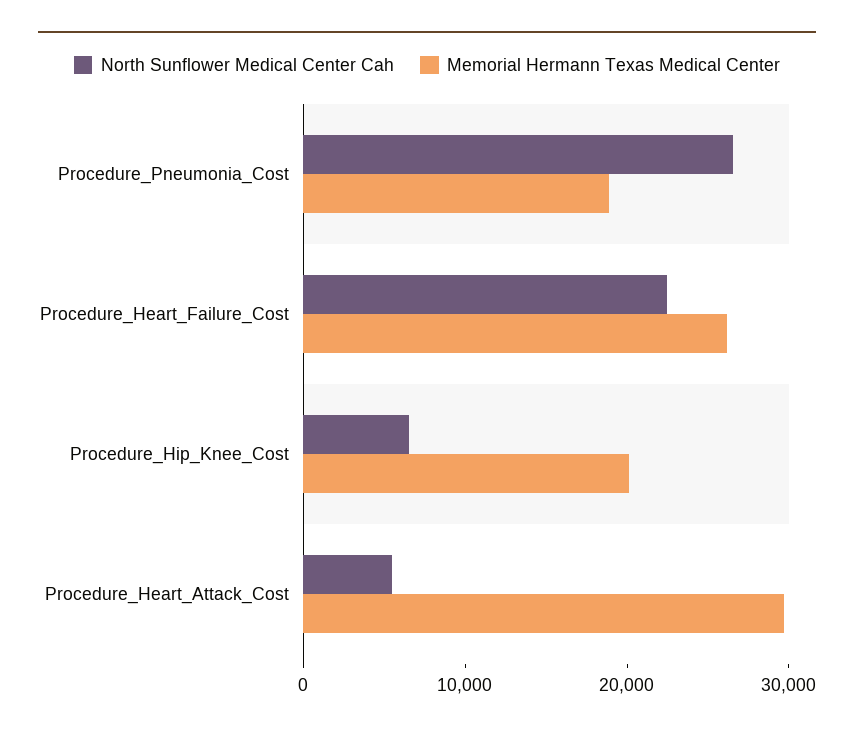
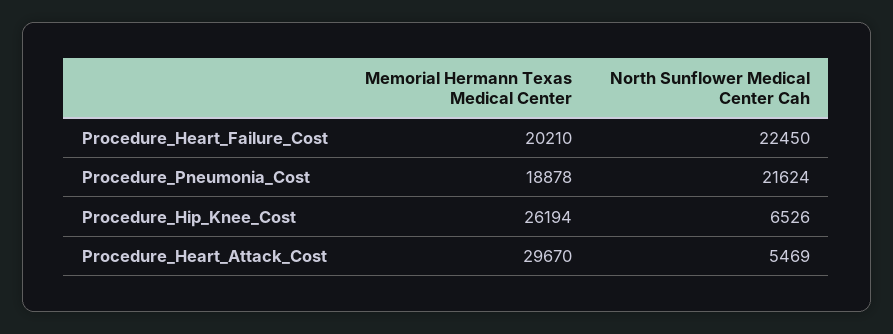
North Sunflower Medical Center Cah, Procedure_Pneumonia_Cost: 26000 -> 21624
Memorial Hermann Texas Medical Center, Procedure_Heart_Failure_Cost: 26000 -> 20210
Memorial Hermann Texas Medical Center, Procedure_Hip_Knee_Cost: 20000 -> 26194

